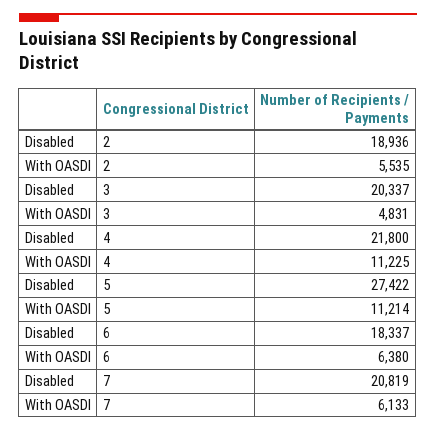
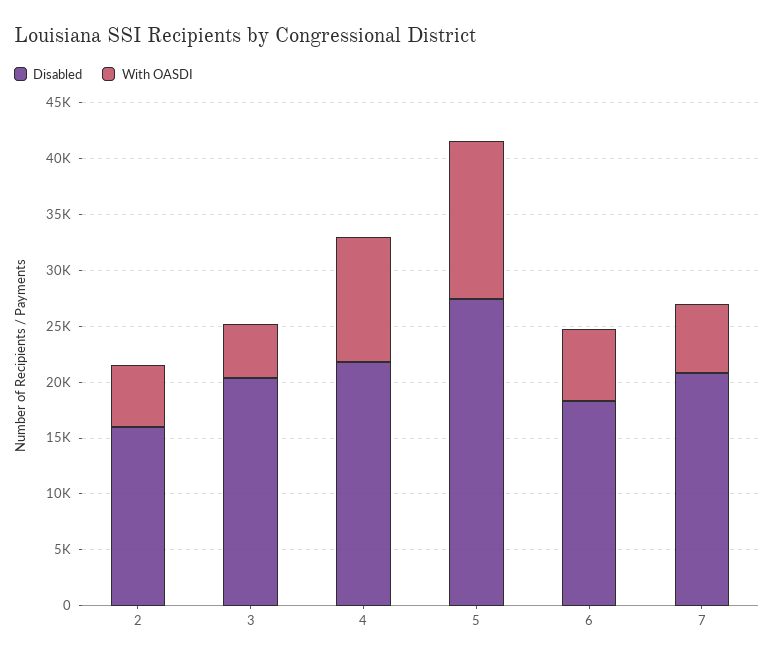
Disabled, 2: 18936 -> 16000
With OASDI, 5: 11214 -> 14000

